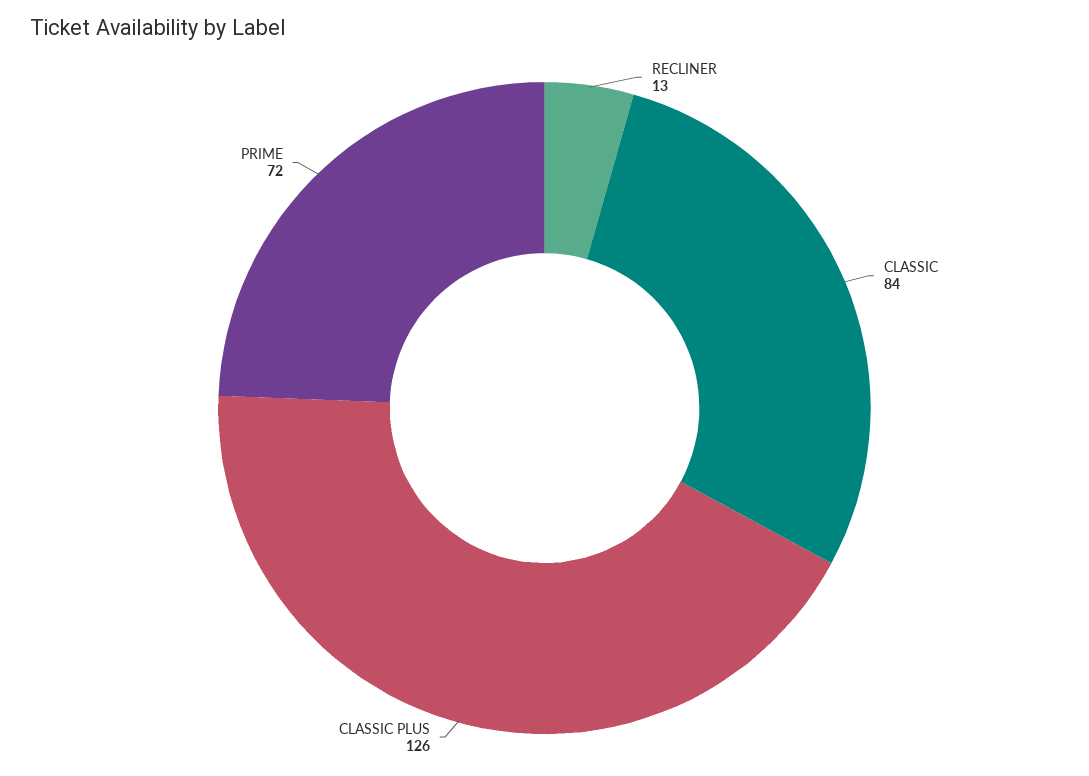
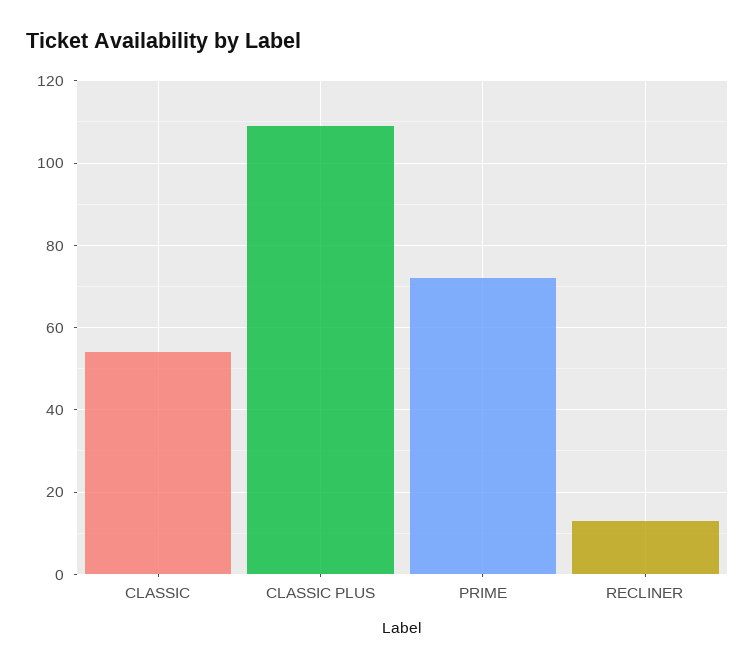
CLASSIC: 84 -> 55
CLASSIC PLUS: 126 -> 110

